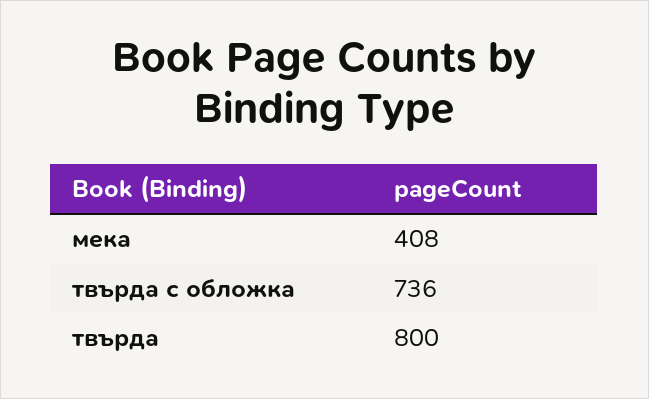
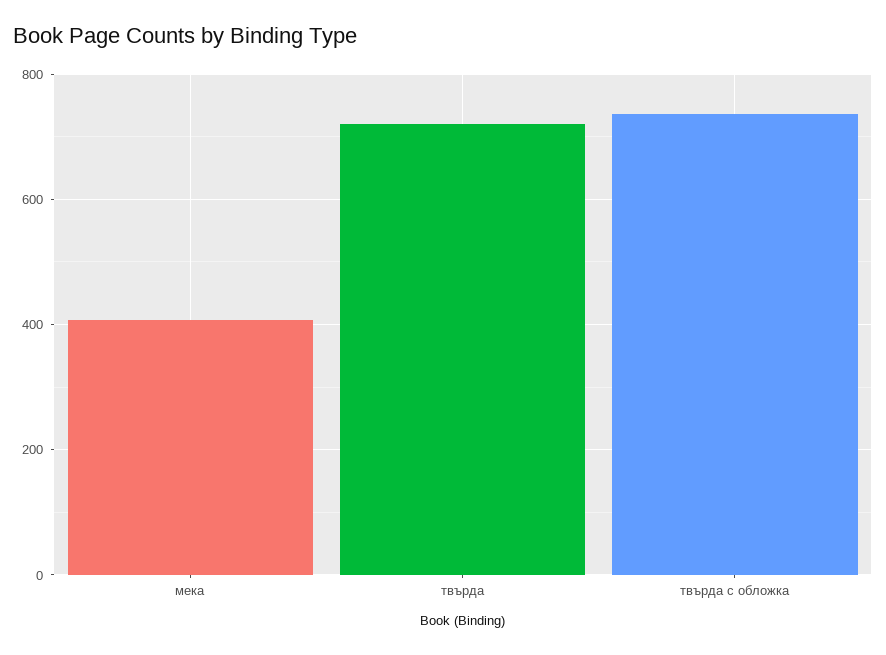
твърда: 800 -> 720

